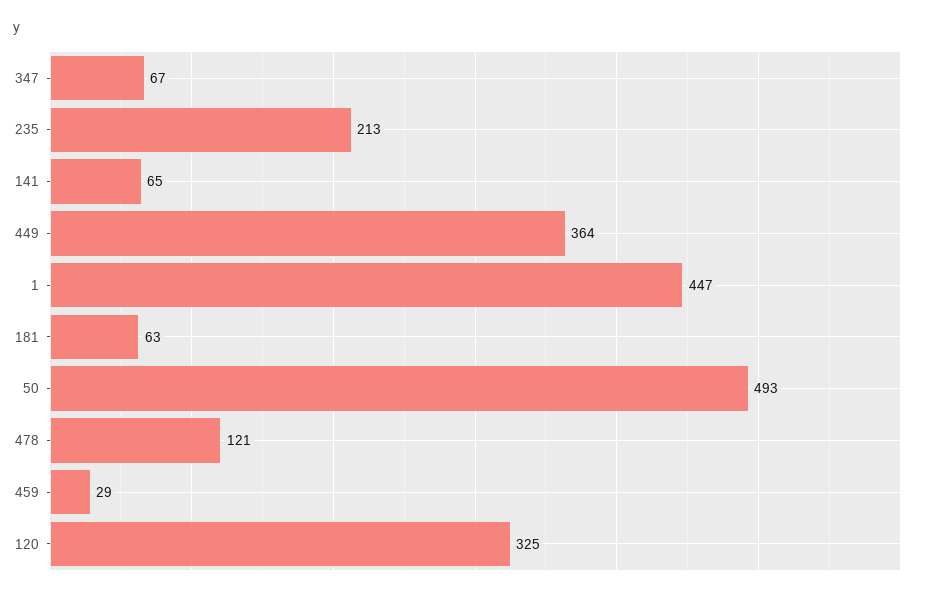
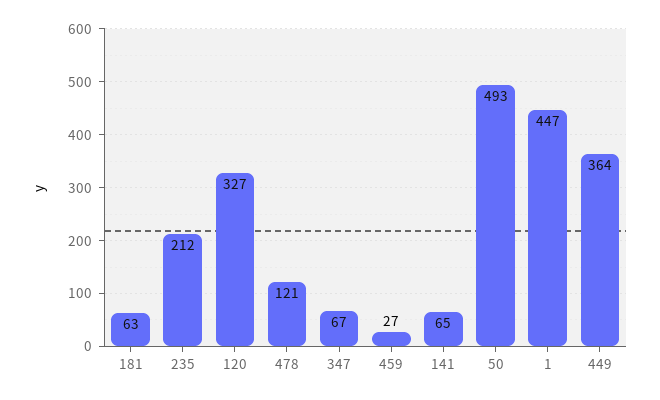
235: 213 -> 212
459: 29 -> 27
120: 325 -> 327

